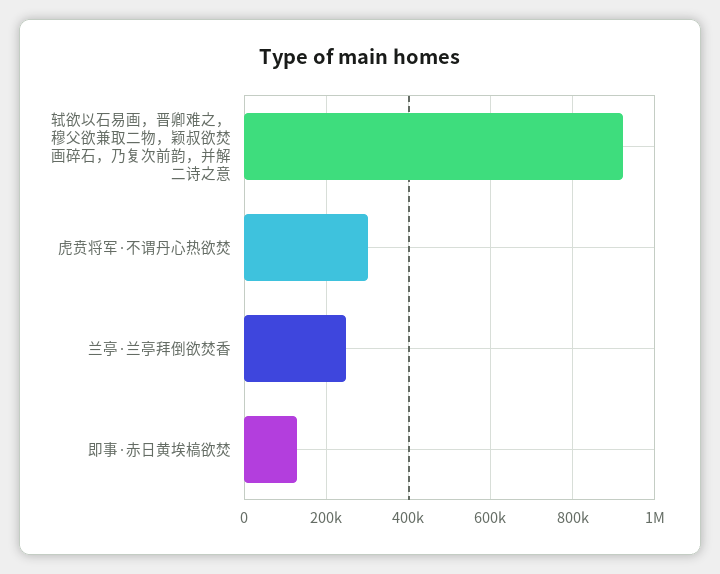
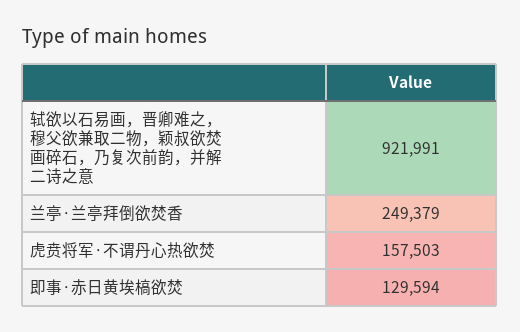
虎贲将军·不谓丹心热欲焚: 300000 -> 157503

